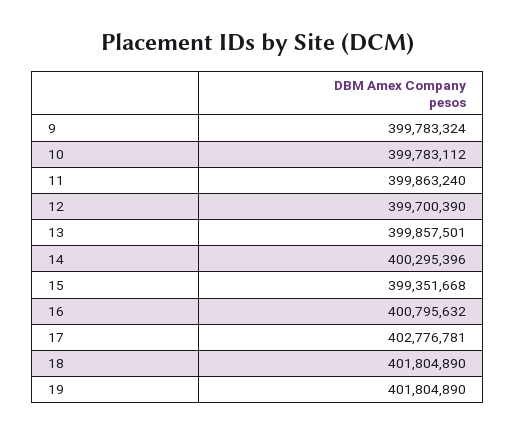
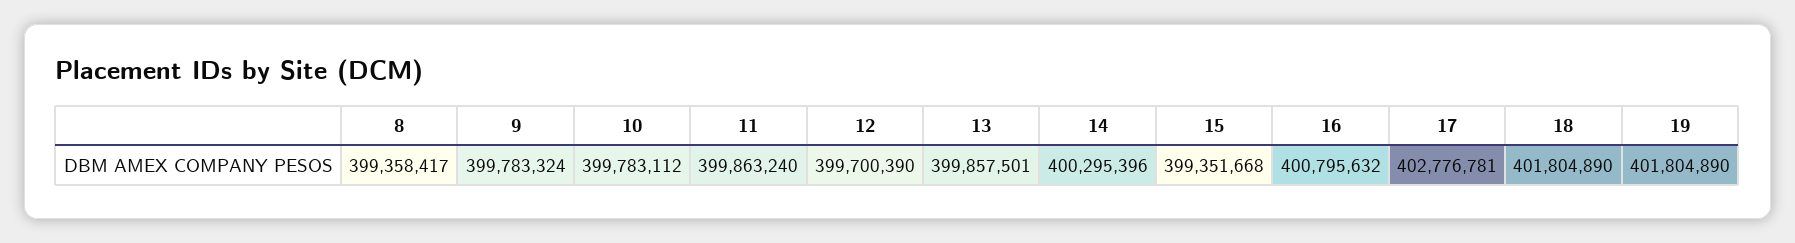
8: none -> 399358417

